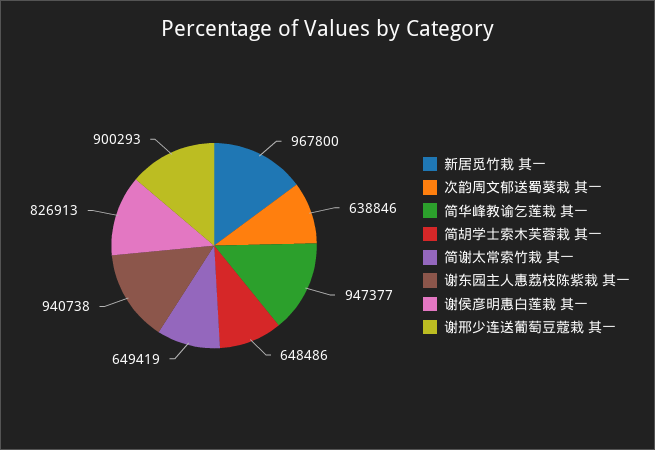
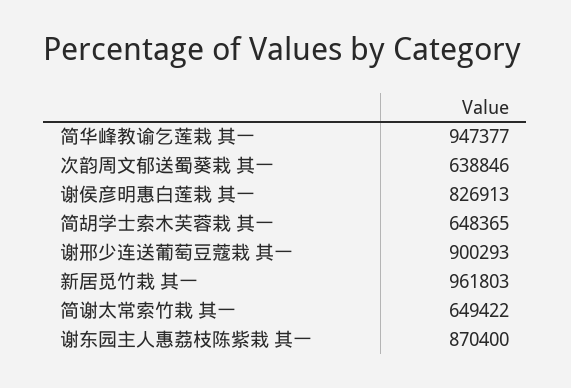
新居觅竹栽 其一: 967800 -> 961803
简胡学士索木芙蓉栽 其一: 648486 -> 648365
简谢太常索竹栽 其一: 649419 -> 649422
谢东园主人惠荔枝陈紫栽 其一: 940738 -> 870400

